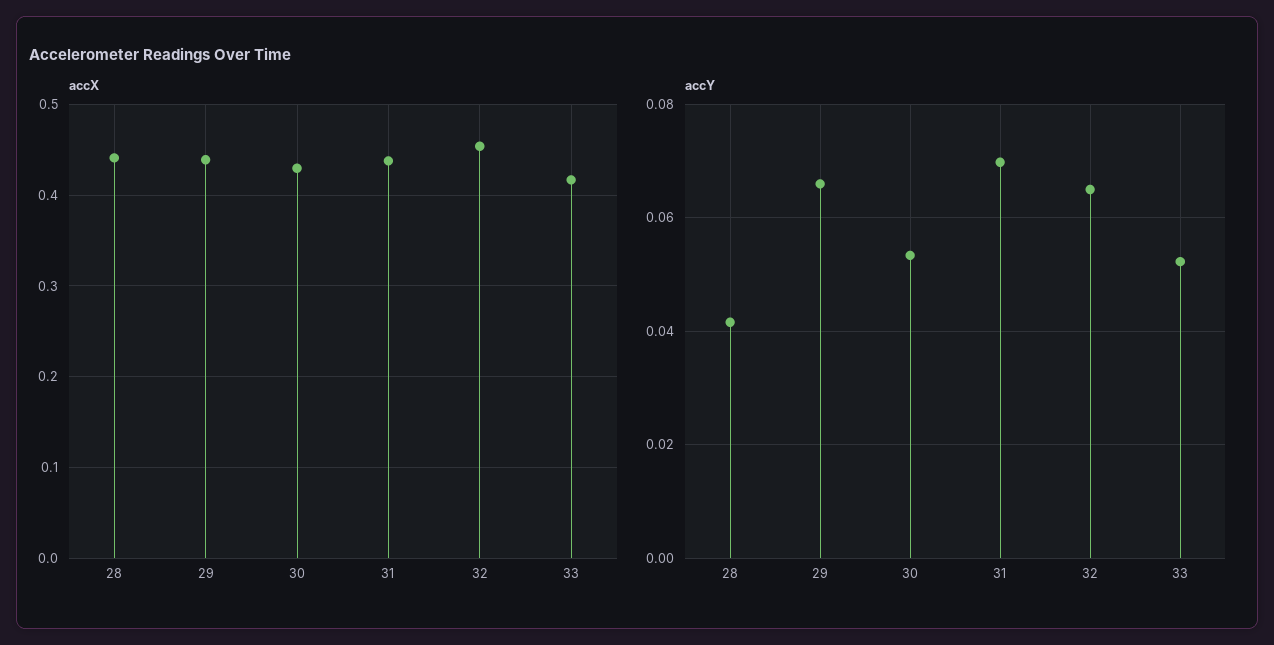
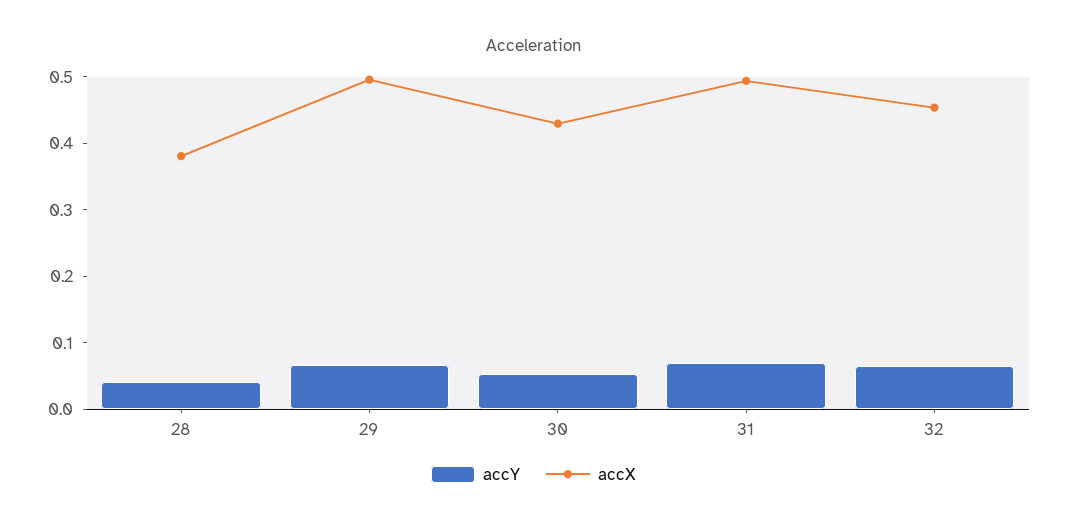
accX, 28: 0.44 -> 0.38
accX, 29: 0.44 -> 0.5
accX, 31: 0.44 -> 0.5
accX, 33: 0.42 -> none
accY, 33: 0.052 -> none

